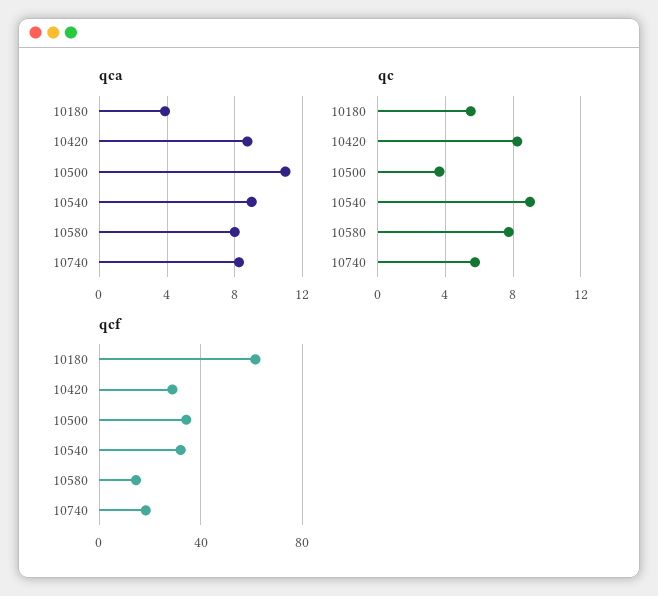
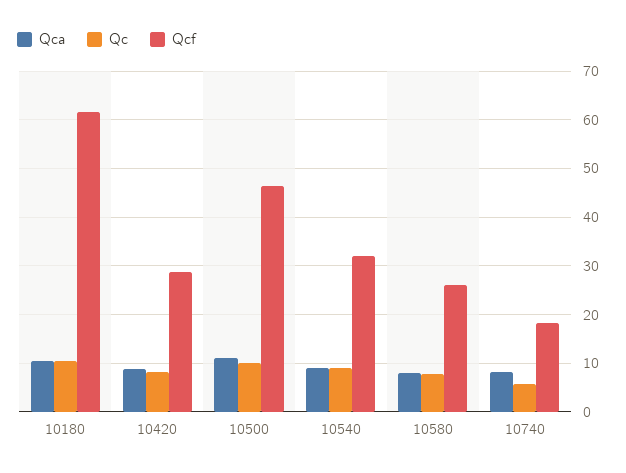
qca, 10180: 4 -> 10
qc, 10180: 5.5 -> 10
qc, 10500: 3.5 -> 10
qcf, 10500: 35 -> 46
qcf, 10580: 15 -> 26

